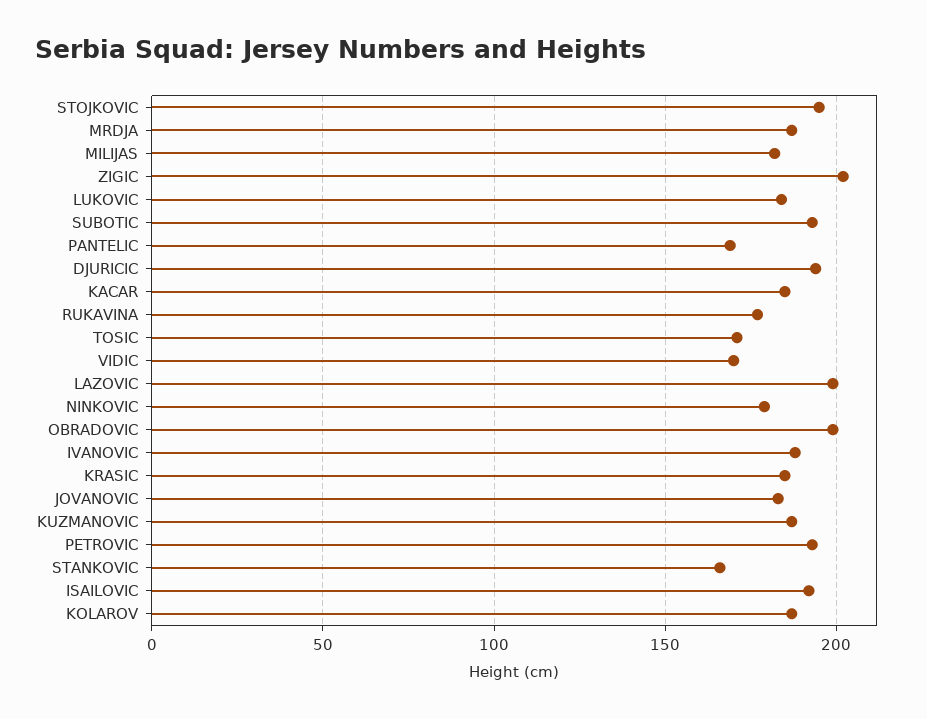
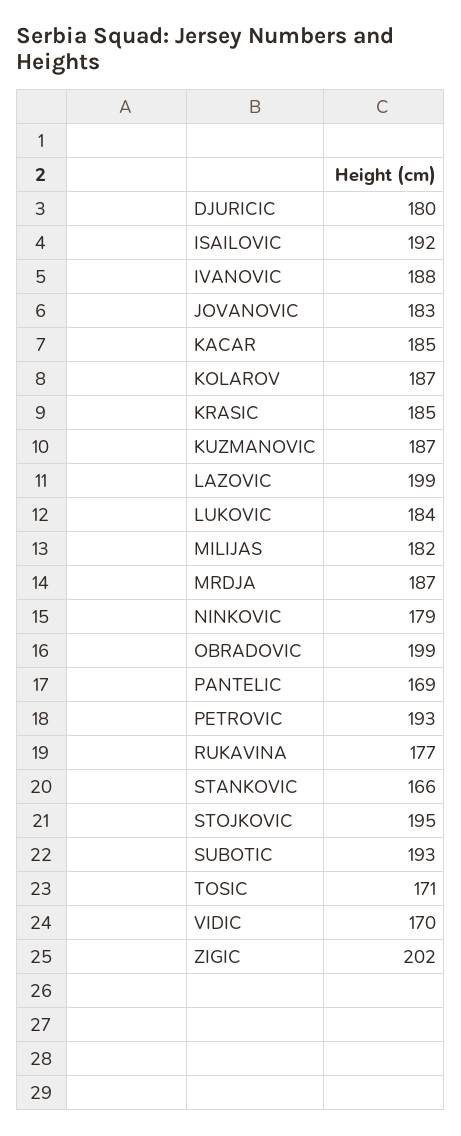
DJURICIC: 195 -> 180

